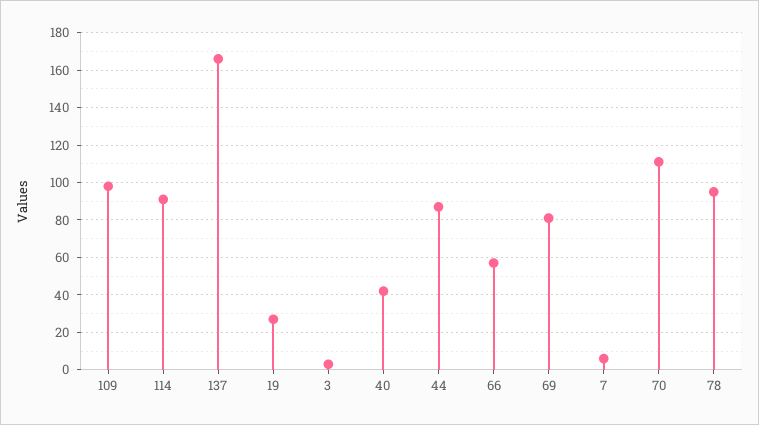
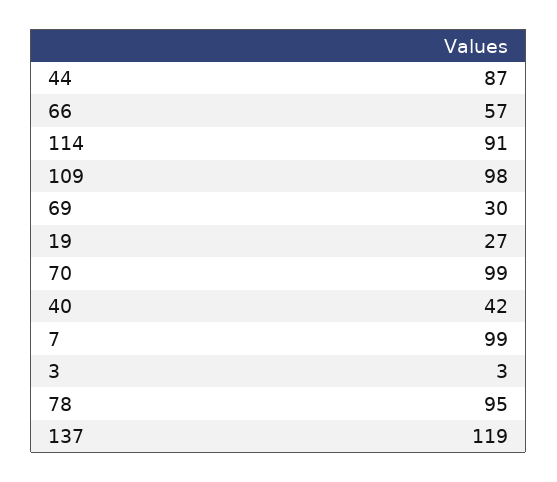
137: 165 -> 119
69: 80 -> 30
7: 5 -> 99
70: 110 -> 99

